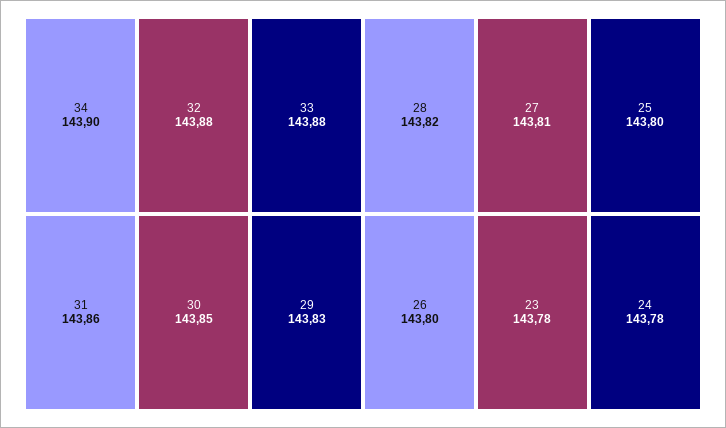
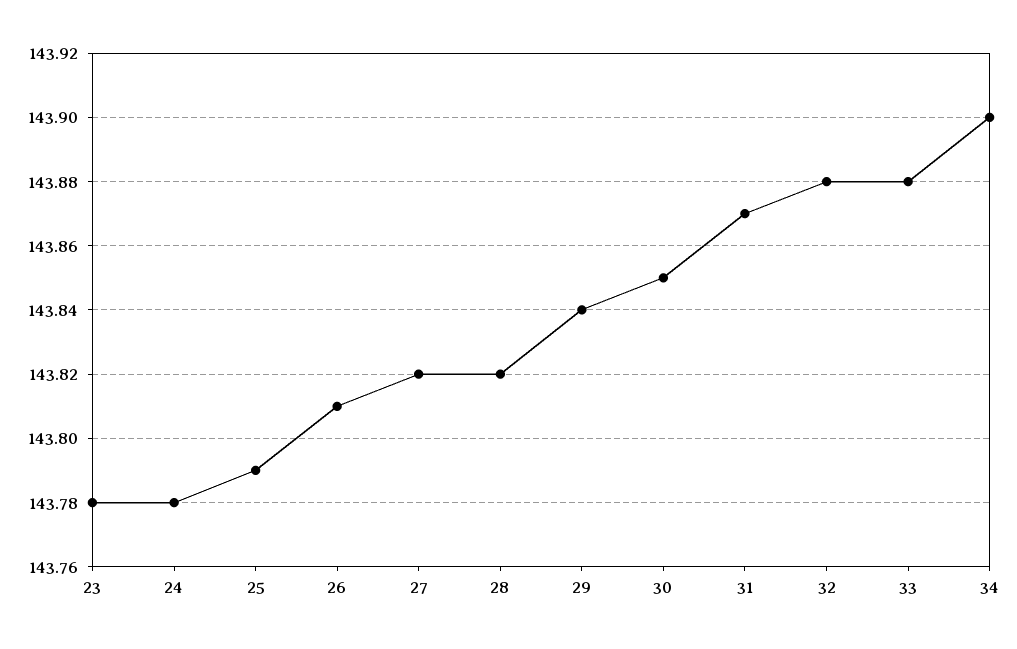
31: 143.86 -> 143.87
29: 143.83 -> 143.84
27: 143.81 -> 143.82
25: 143.8 -> 143.79
26: 143.8 -> 143.81

